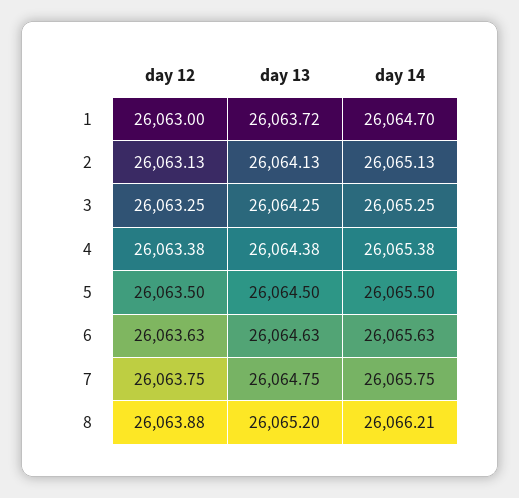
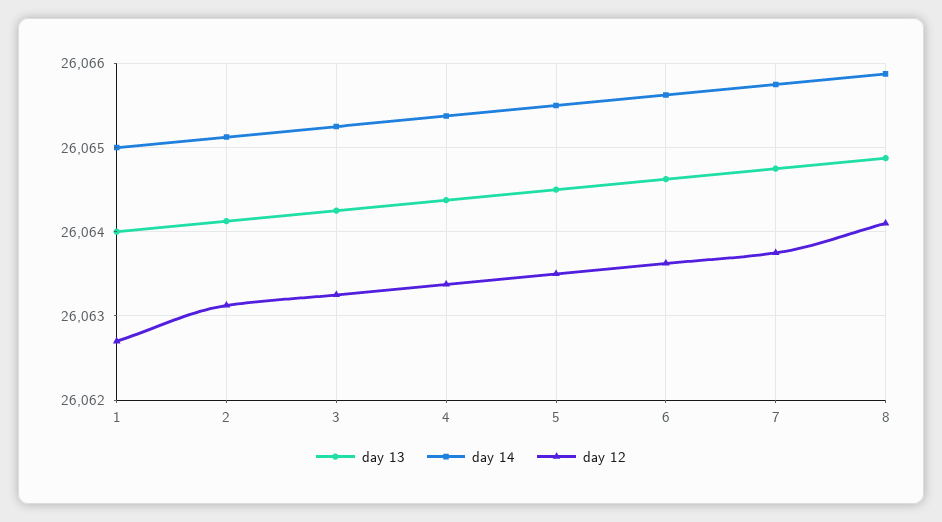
day 12, 1: 26063 -> 26062.7
day 13, 1: 26063.72 -> 26064
day 14, 1: 26064.7 -> 26065
day 12, 8: 26063.88 -> 26064.1
day 13, 8: 26065.2 -> 26064.9
day 14, 8: 26066.21 -> 26065.9

